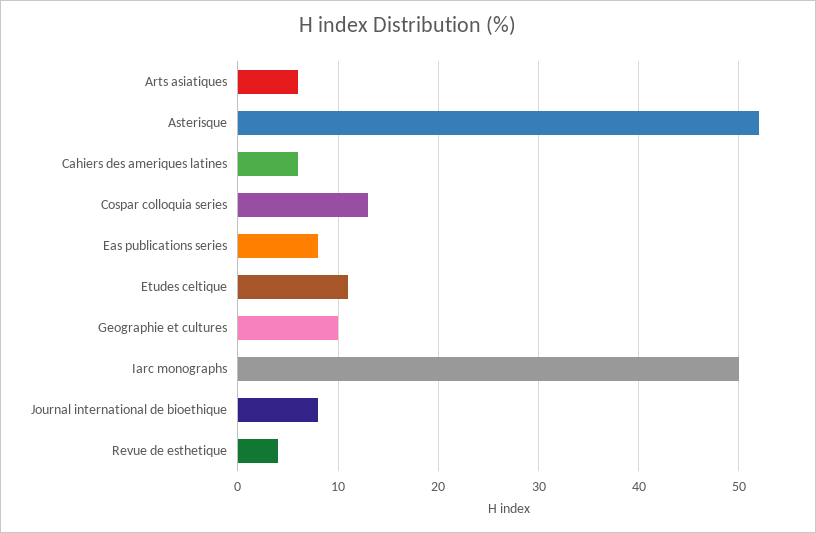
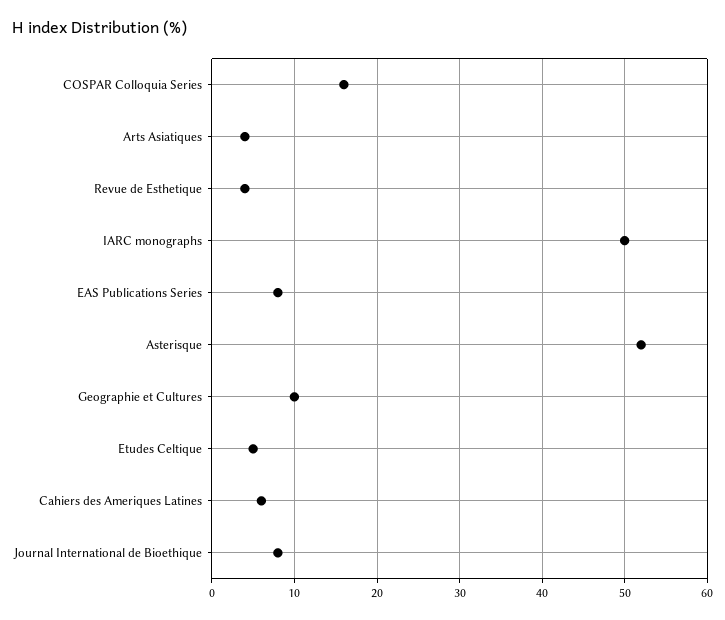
Arts asiatiques: 6 -> 4
Cospar colloquia series: 13 -> 16
Etudes celtique: 11 -> 5

